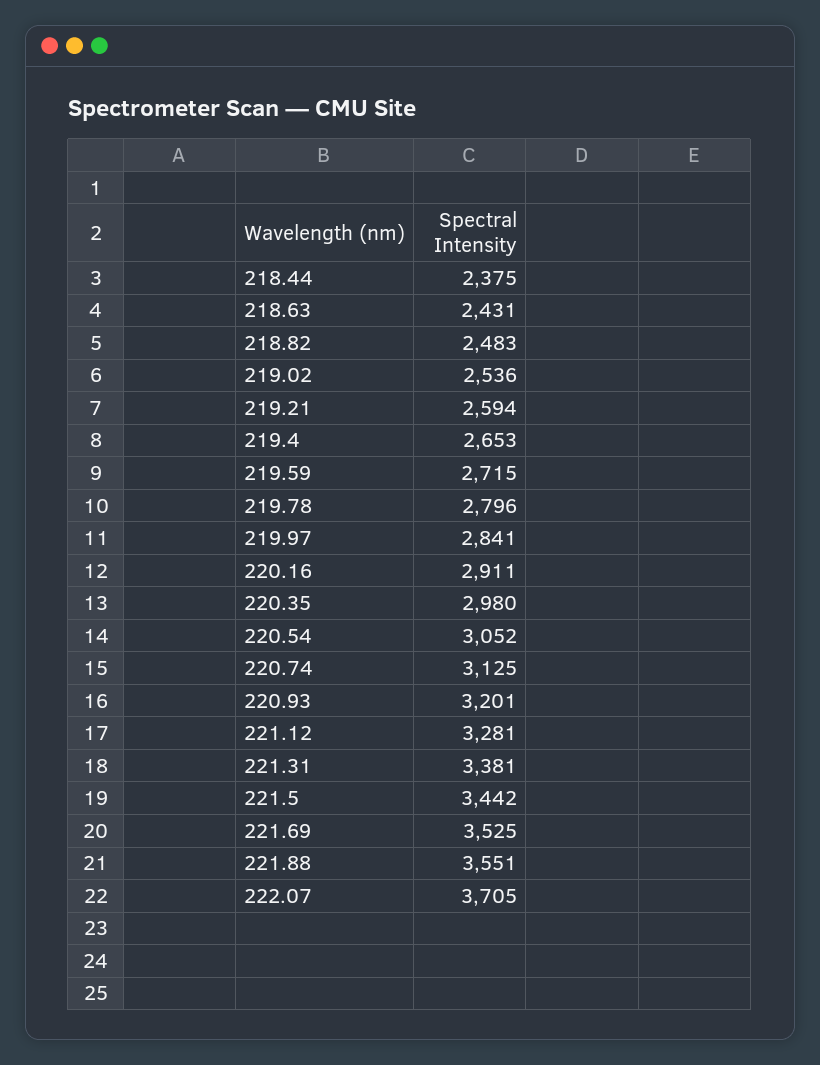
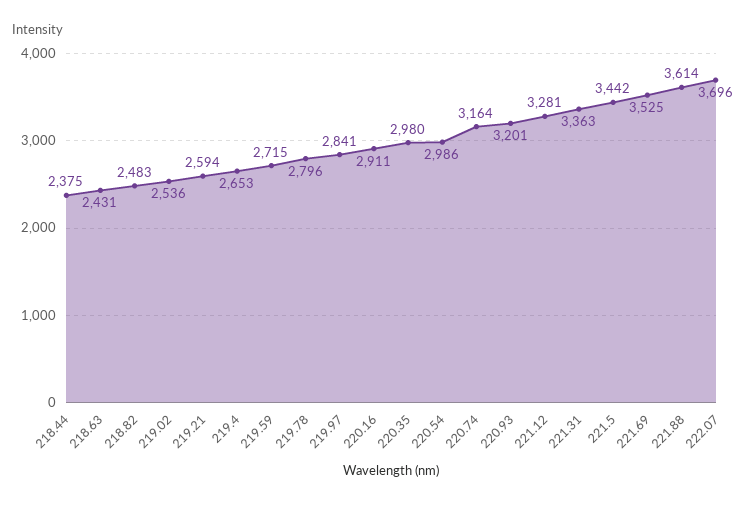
220.54: 3052 -> 2986
220.74: 3125 -> 3164
221.31: 3381 -> 3363
221.88: 3551 -> 3614
222.07: 3705 -> 3696

